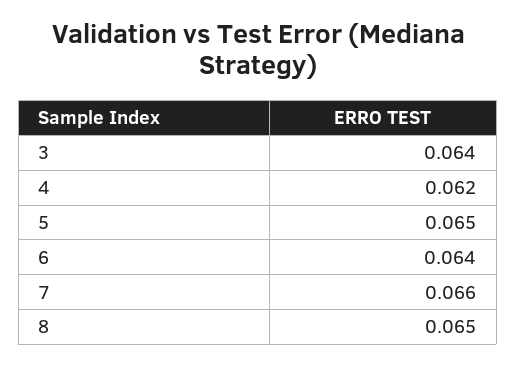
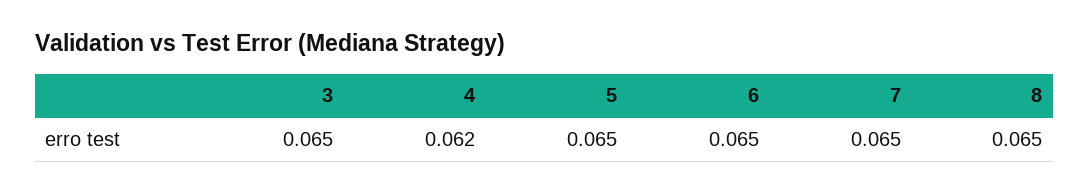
3: 0.064 -> 0.065
6: 0.064 -> 0.065
7: 0.066 -> 0.065

